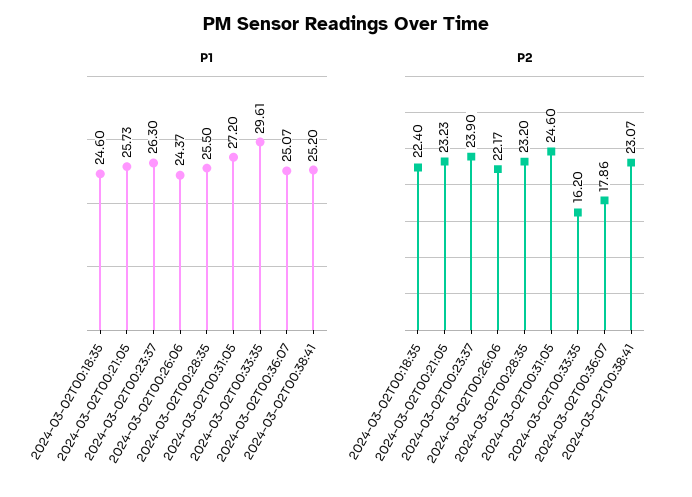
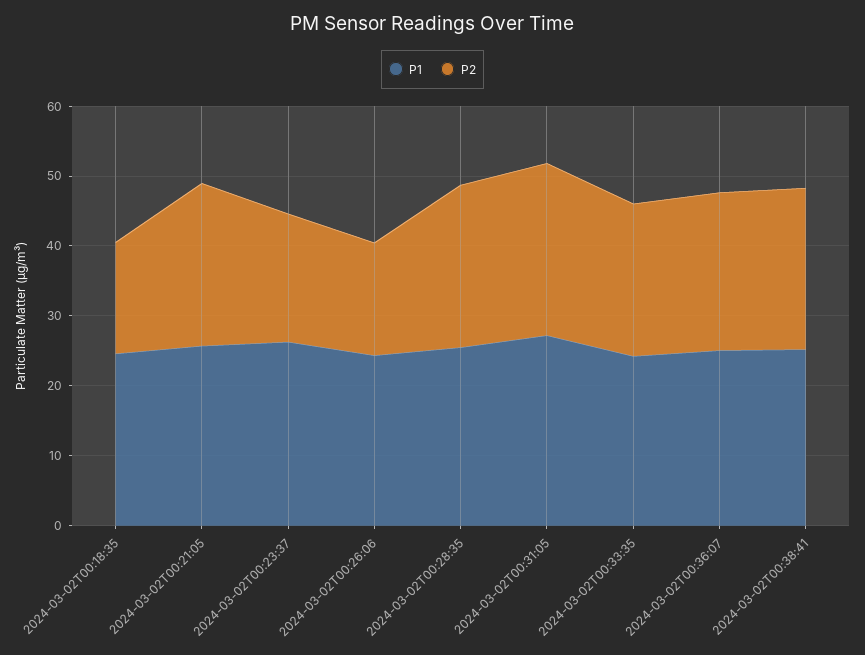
P1, 2024-03-02T00:33:35: 29.61 -> 24
P2, 2024-03-02T00:18:35: 22.4 -> 16
P2, 2024-03-02T00:23:37: 23.9 -> 18
P2, 2024-03-02T00:26:06: 22.17 -> 16
P2, 2024-03-02T00:33:35: 16.2 -> 22
P2, 2024-03-02T00:36:07: 17.86 -> 22

